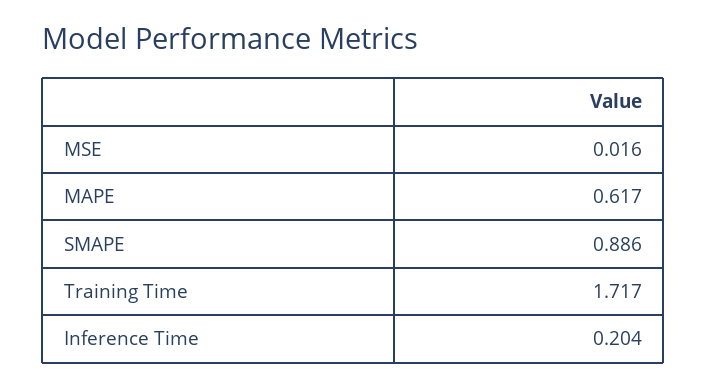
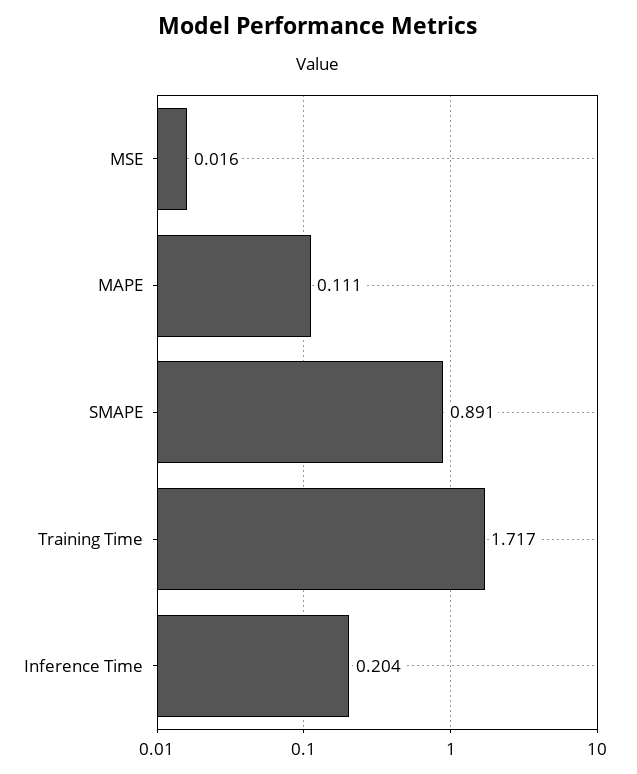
MAPE: 0.617 -> 0.111
SMAPE: 0.886 -> 0.891

